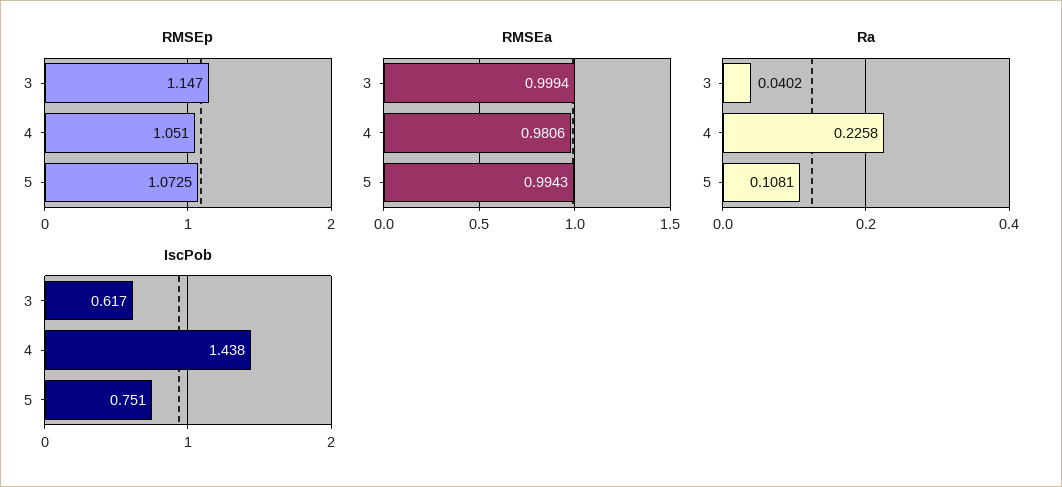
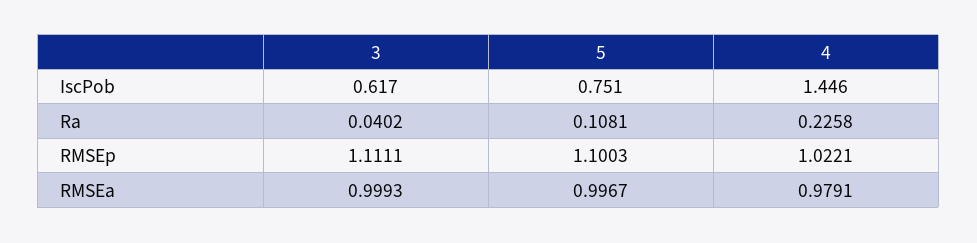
RMSEp, 3: 1.147 -> 1.1111
RMSEp, 4: 1.051 -> 1.0221
RMSEp, 5: 1.0725 -> 1.1003
RMSEa, 3: 0.9994 -> 0.9993
RMSEa, 4: 0.9806 -> 0.9791
RMSEa, 5: 0.9943 -> 0.9967
IscPob, 4: 1.438 -> 1.446

